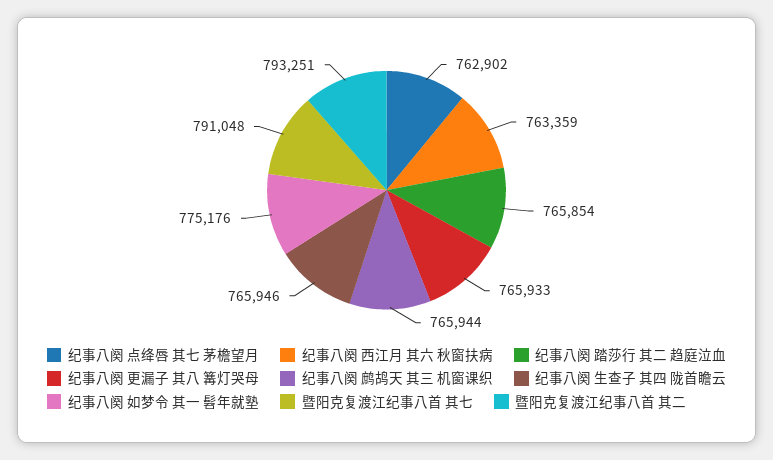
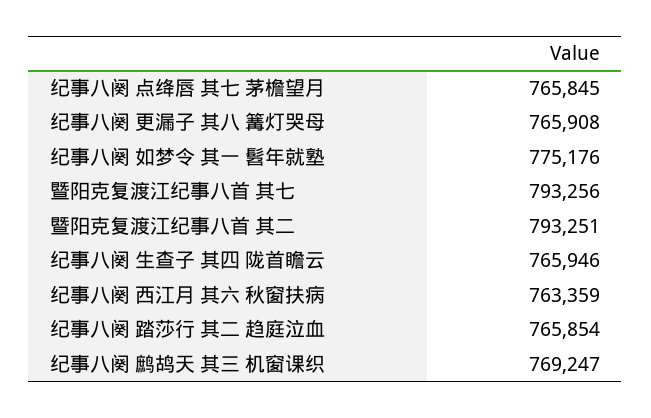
纪事八阕 点绛唇 其七 茅檐望月: 762902 -> 765845
纪事八阕 更漏子 其八 篝灯哭母: 765933 -> 765908
纪事八阕 鹧鸪天 其三 机窗课织: 765944 -> 769247
暨阳克复渡江纪事八首 其七: 791048 -> 793256

